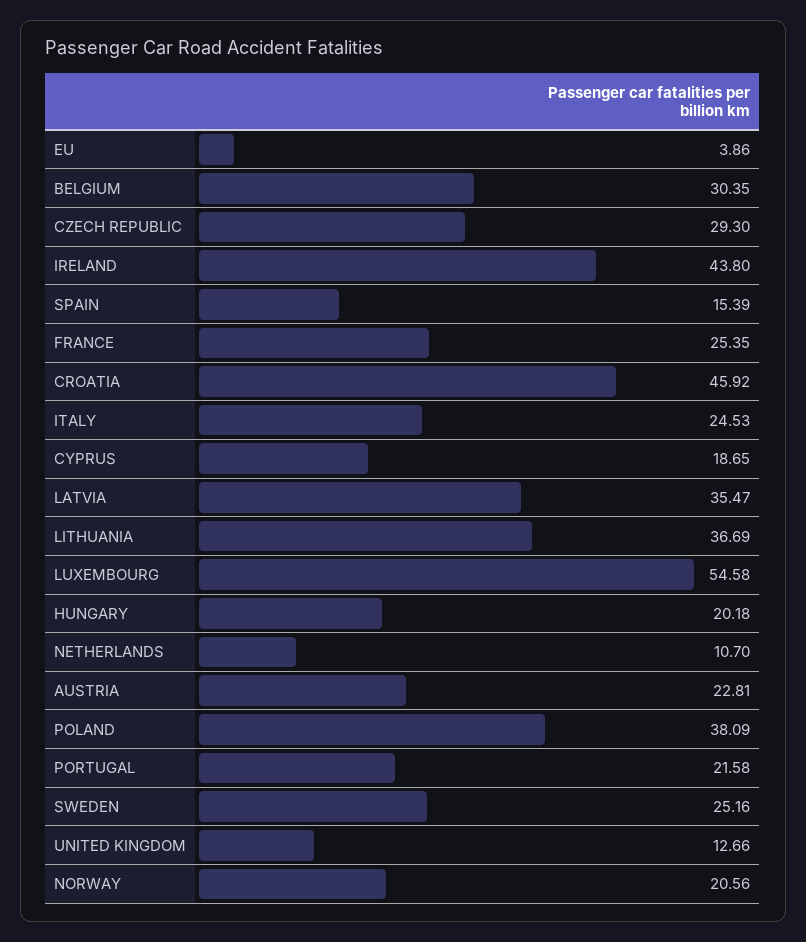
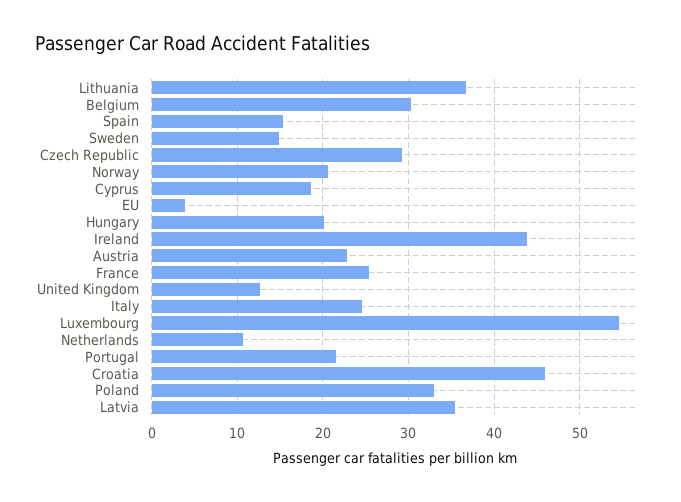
POLAND: 38.09 -> 33
SWEDEN: 25.16 -> 15

